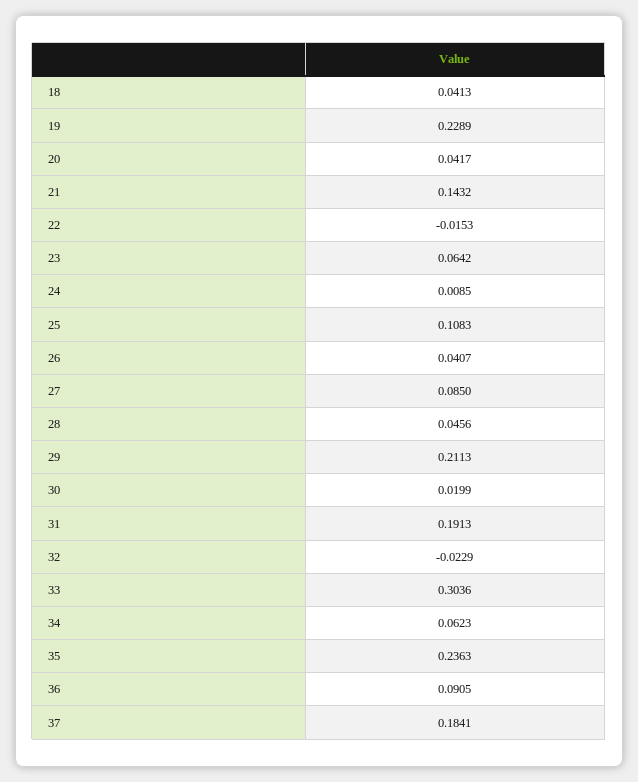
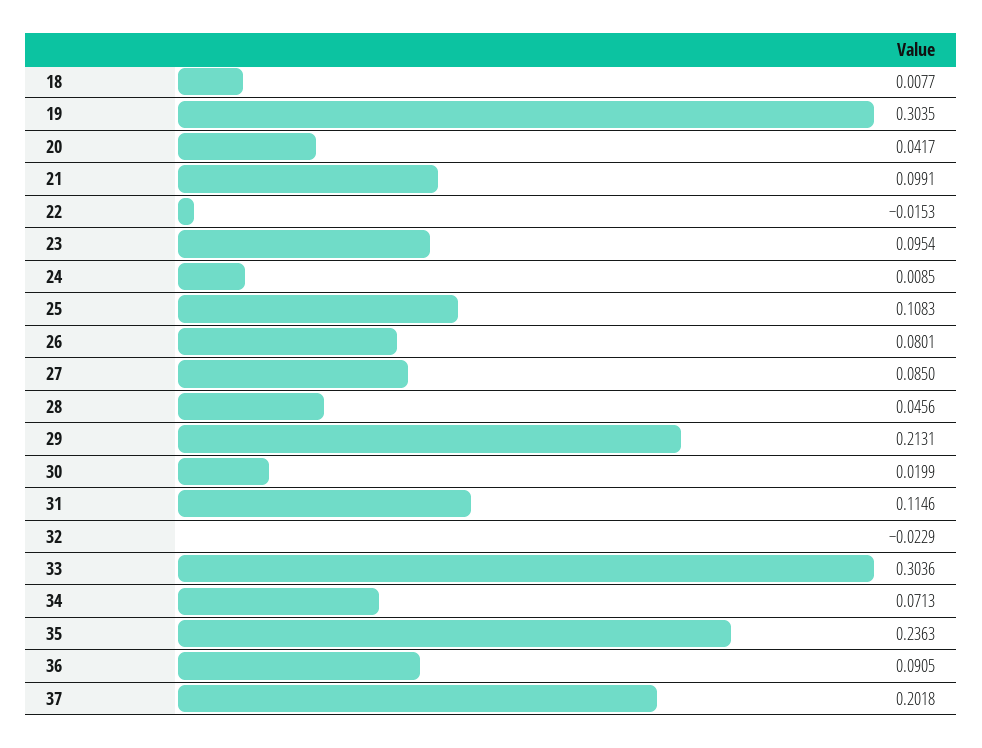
18: 0.0413 -> 0.0077
19: 0.2289 -> 0.3035
21: 0.1432 -> 0.0991
23: 0.0642 -> 0.0954
26: 0.0407 -> 0.0801
29: 0.2113 -> 0.2131
31: 0.1913 -> 0.1146
34: 0.0623 -> 0.0713
37: 0.1841 -> 0.2018

